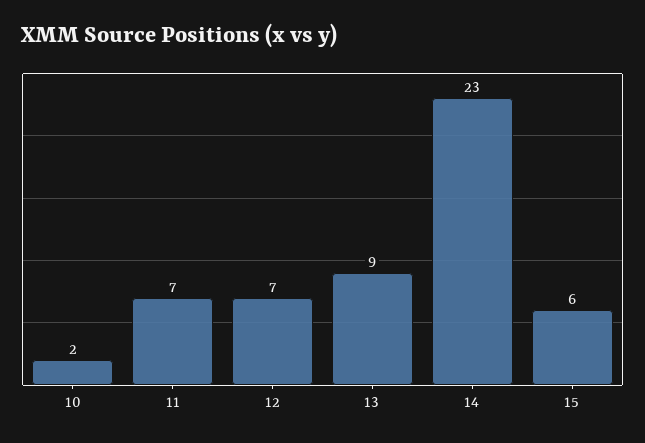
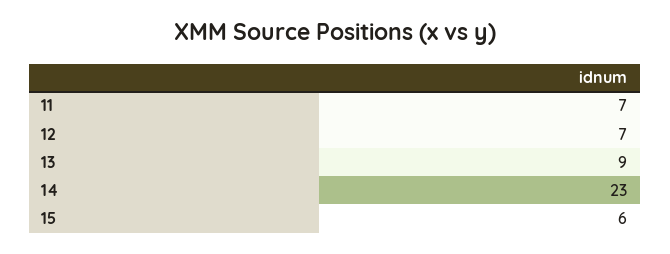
10: 2 -> none

